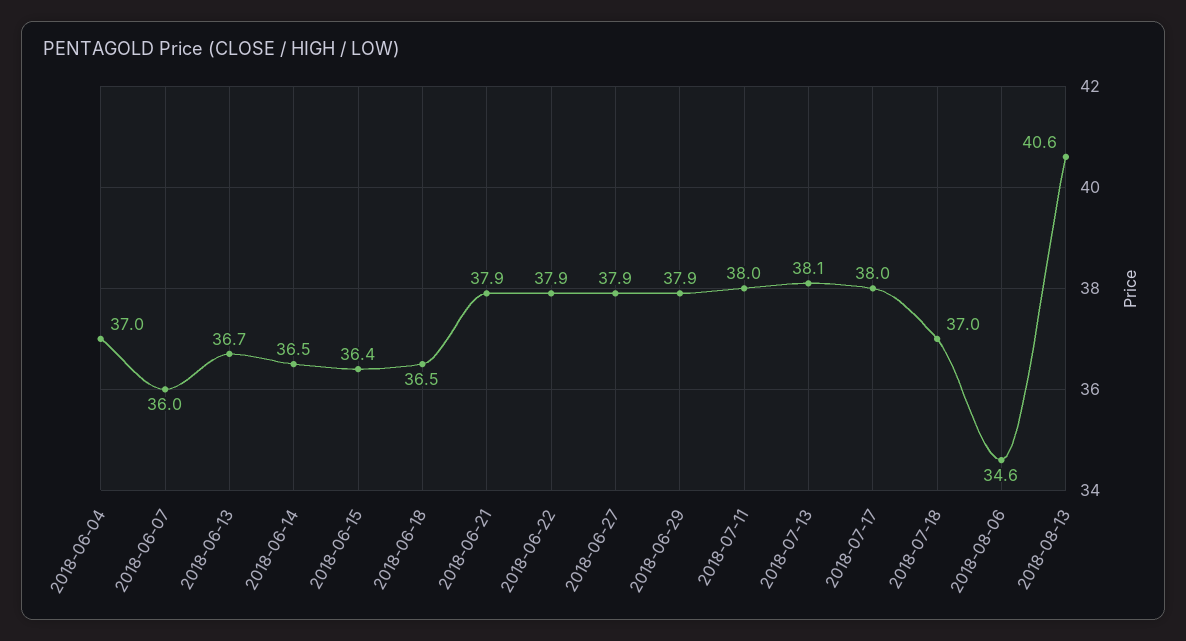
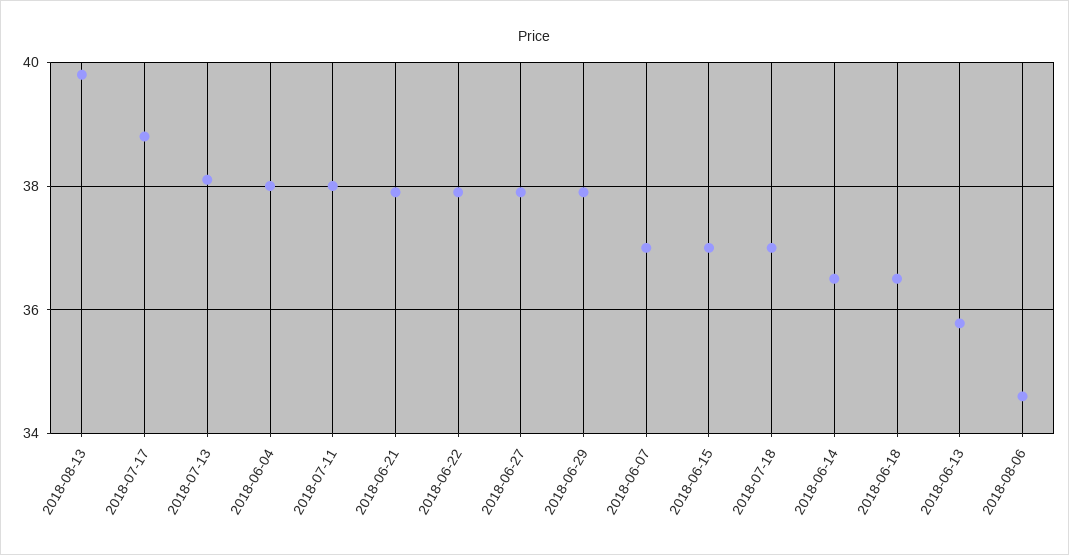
2018-06-04: 37 -> 38
2018-06-07: 36 -> 37
2018-06-13: 36.7 -> 35.8
2018-06-15: 36.4 -> 37
2018-07-17: 38 -> 38.8
2018-08-13: 40.6 -> 39.8

